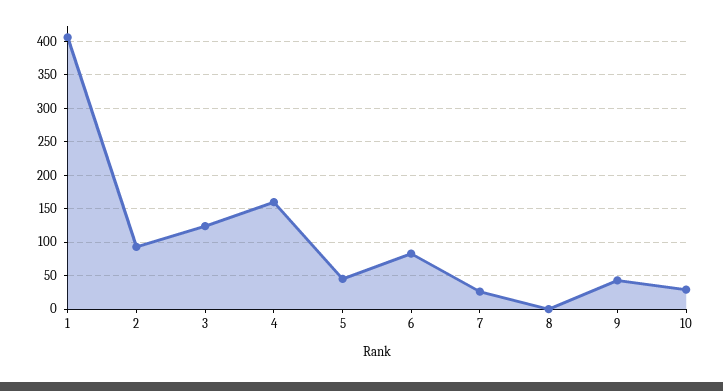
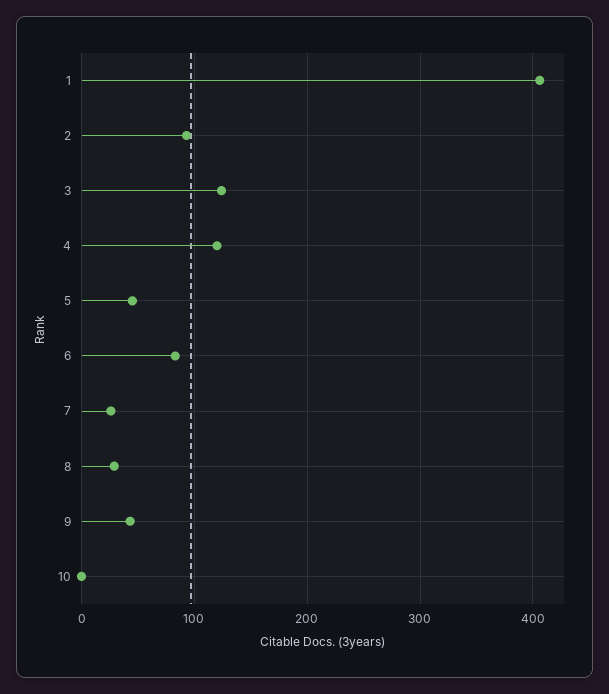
4: 160 -> 120
8: 0 -> 30
10: 30 -> 0

